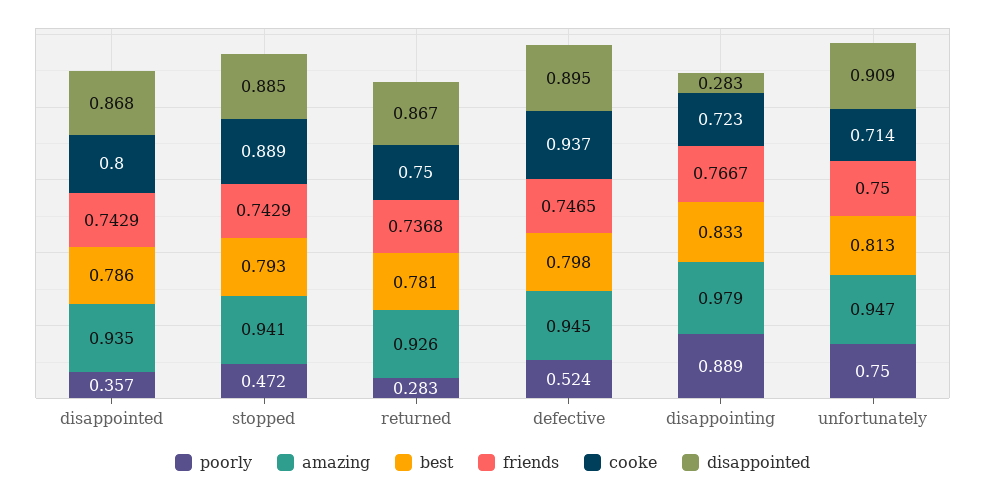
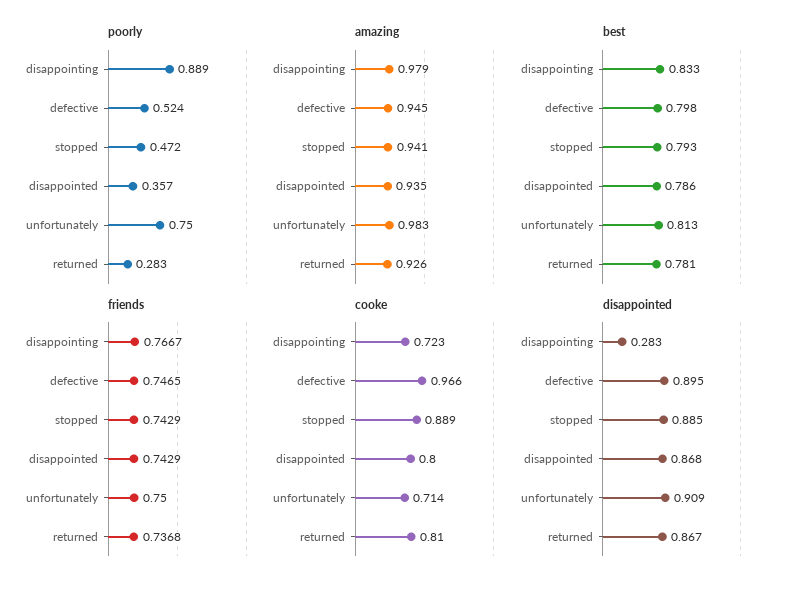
cooke, returned: 0.75 -> 0.81
cooke, defective: 0.937 -> 0.966
amazing, unfortunately: 0.947 -> 0.983

